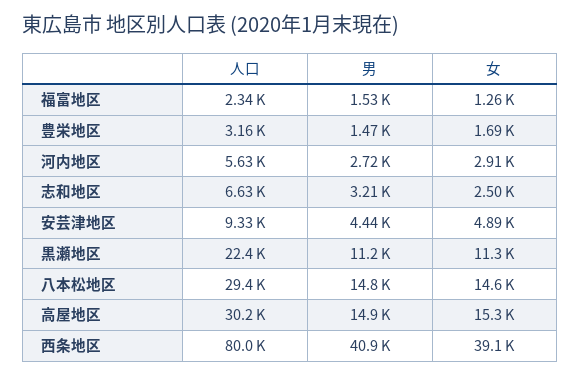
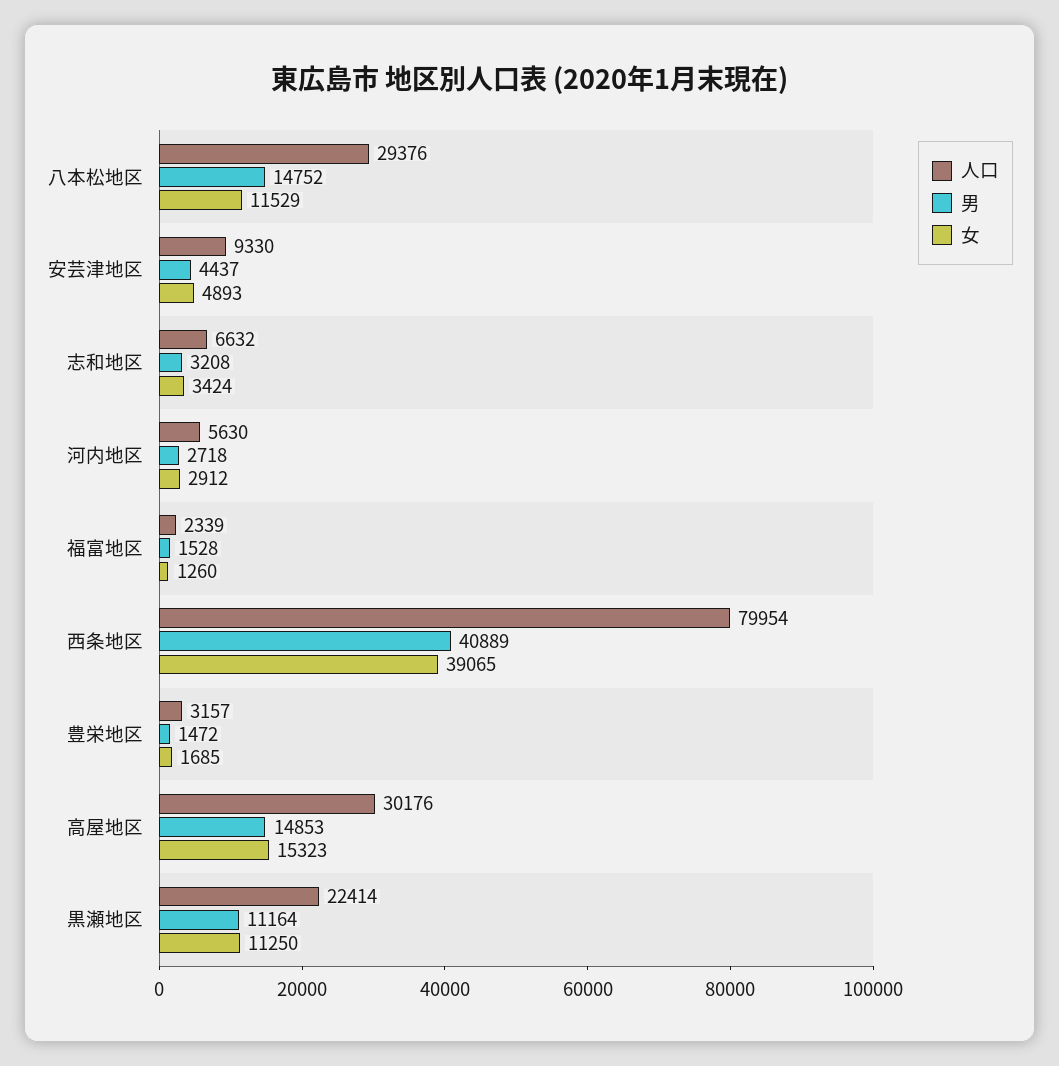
女, 志和地区: 2500 -> 3424
女, 八本松地区: 14600 -> 11529

